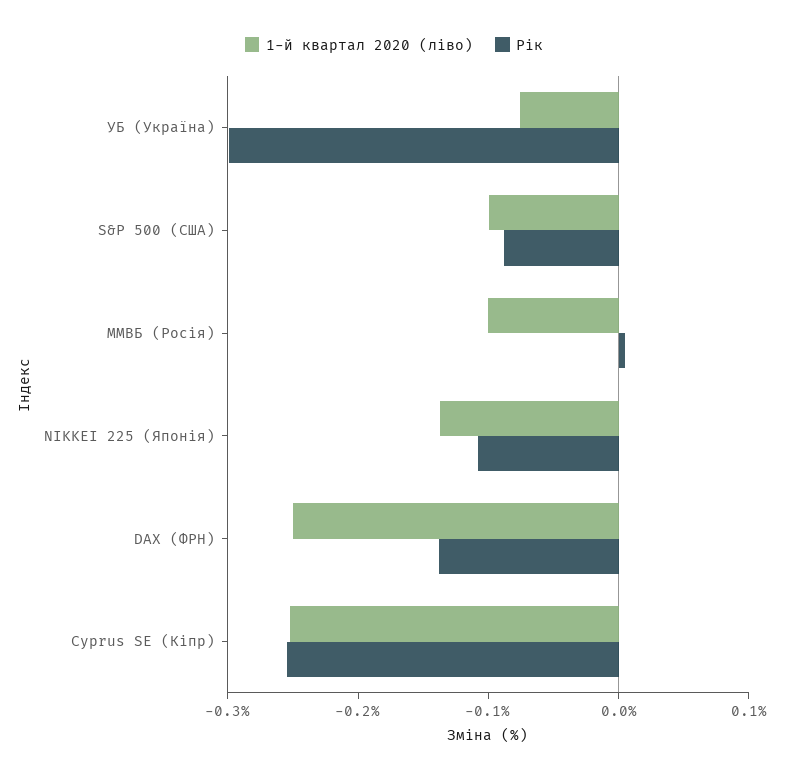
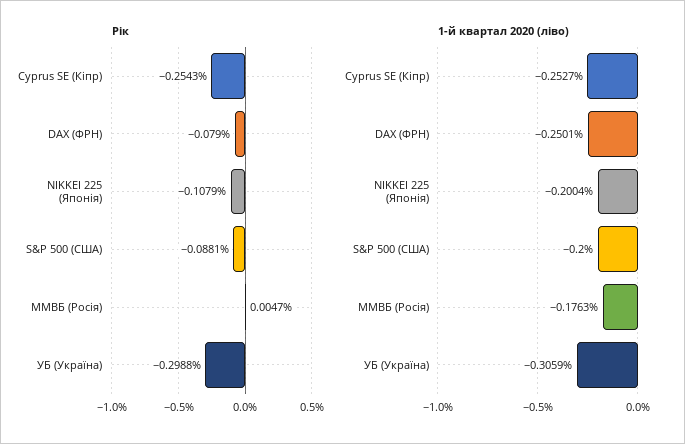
1-й квартал 2020 (ліво), УБ (Україна): -0.08 -> -0.3059
1-й квартал 2020 (ліво), S&P 500 (США): -0.1 -> -0.2
1-й квартал 2020 (ліво), ММВБ (Росія): -0.1 -> -0.1763
1-й квартал 2020 (ліво), NIKKEI 225 (Японія): -0.14 -> -0.2004
Рік, DAX (ФРН): -0.14 -> -0.079

